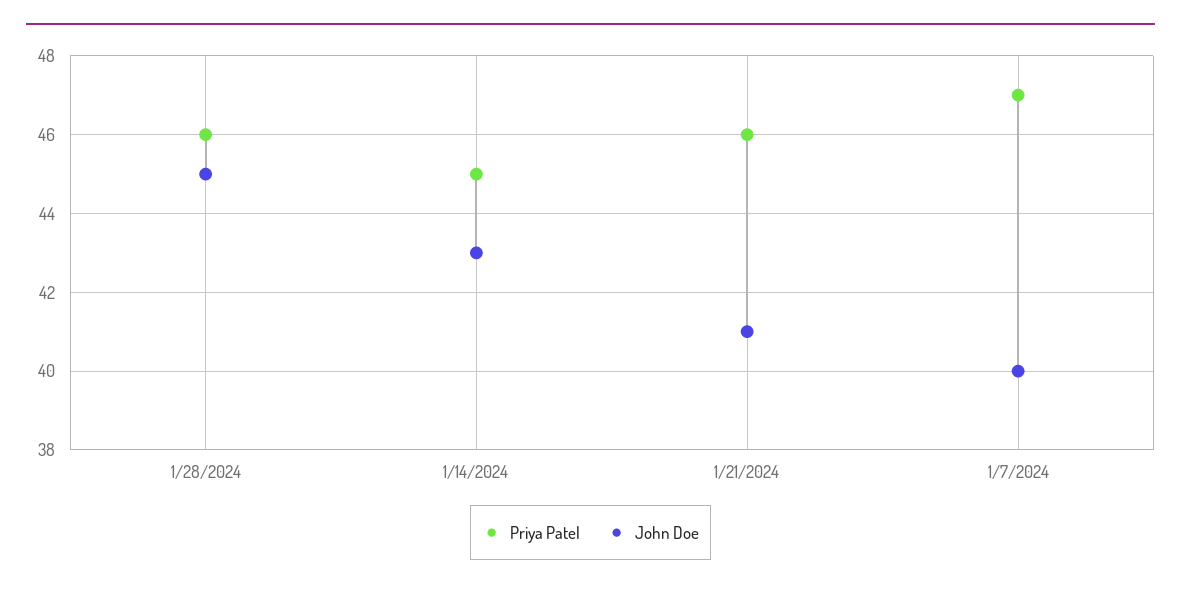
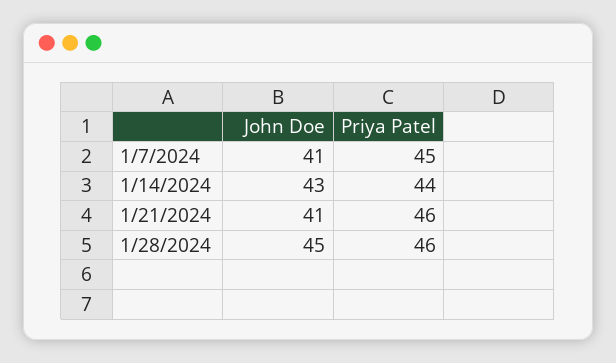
Priya Patel, 1/14/2024: 45 -> 44
Priya Patel, 1/7/2024: 47 -> 45
John Doe, 1/7/2024: 40 -> 41

